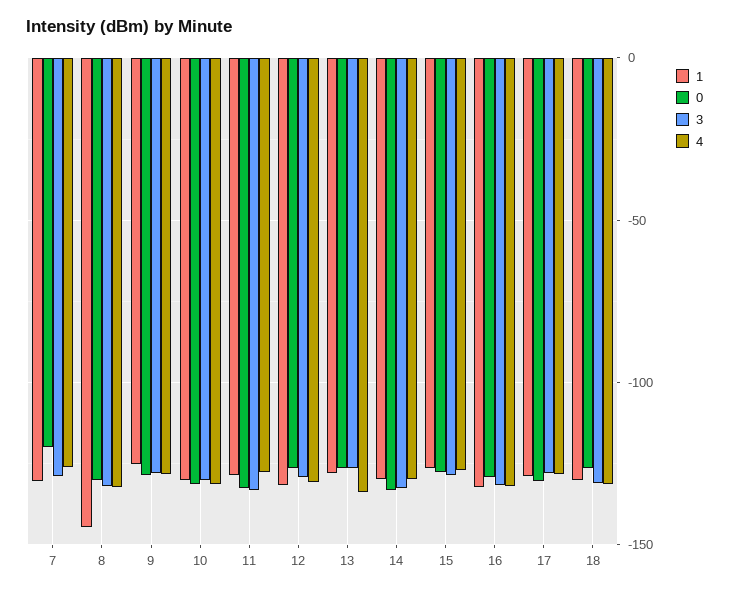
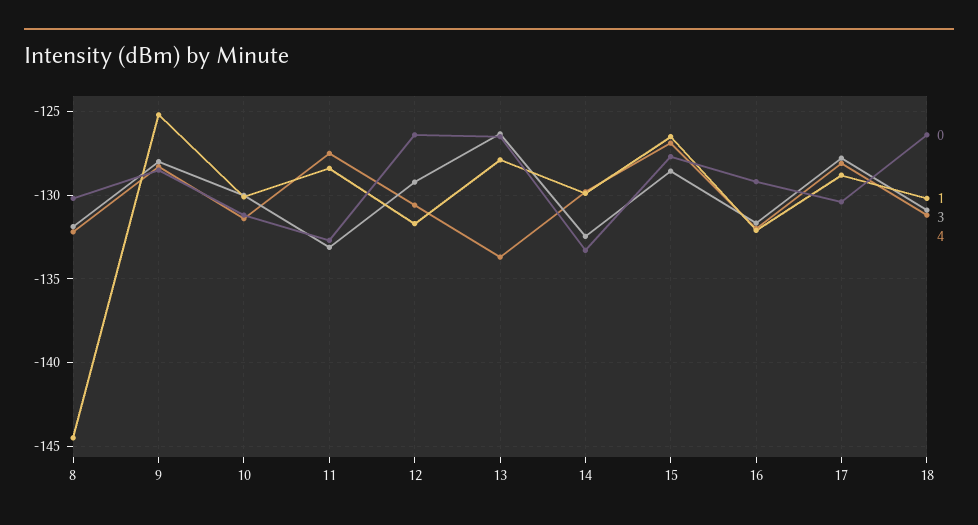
1, 7: -130 -> none
0, 7: -120 -> none
3, 7: -130 -> none
4, 7: -125 -> none

